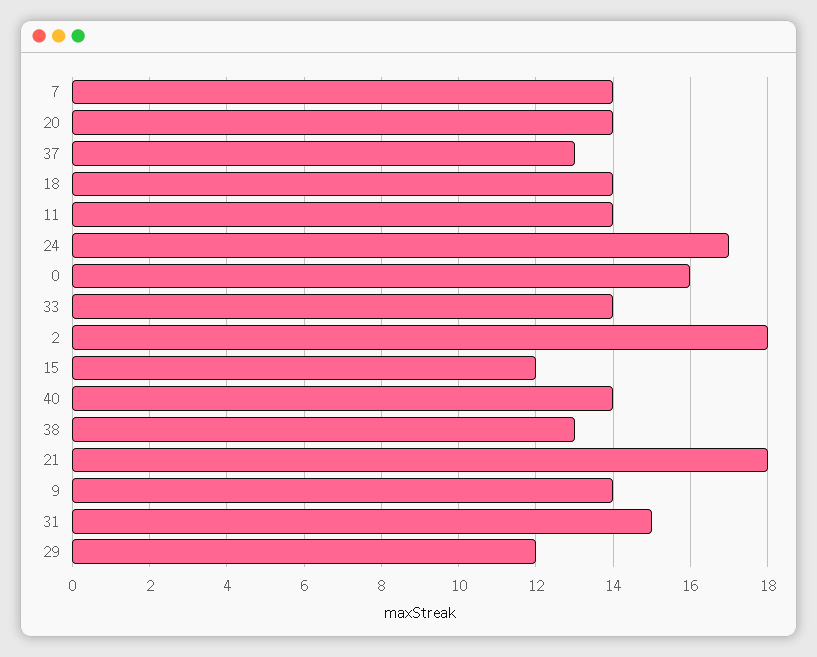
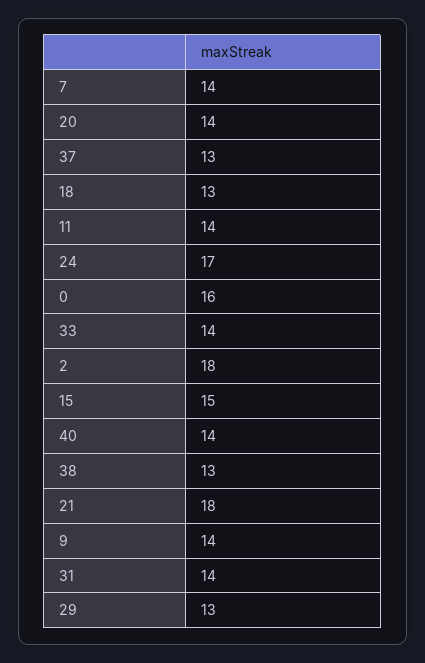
18: 14 -> 13
15: 12 -> 15
31: 15 -> 14
29: 12 -> 13

